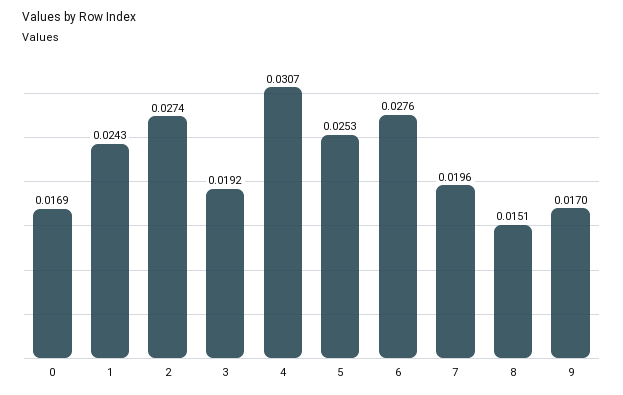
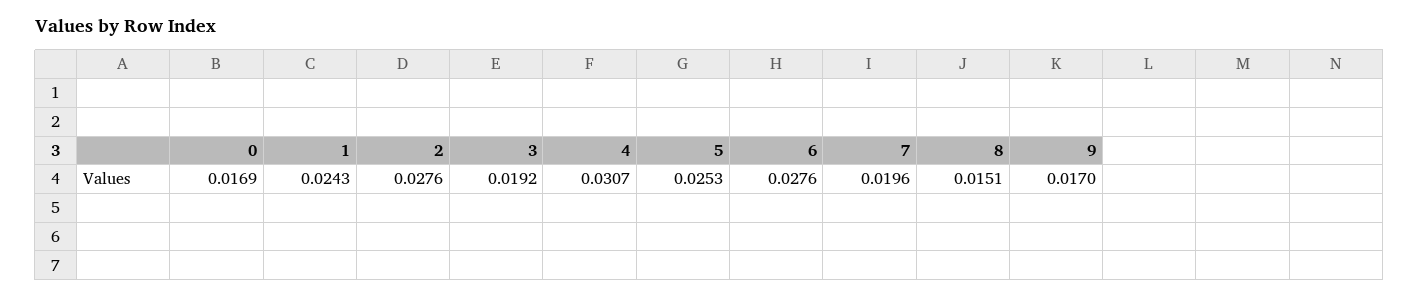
2: 0.0274 -> 0.0276

